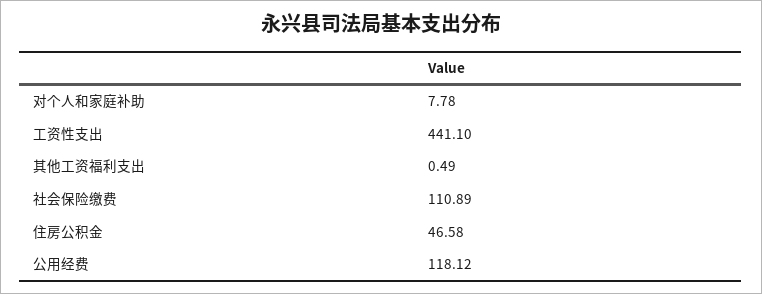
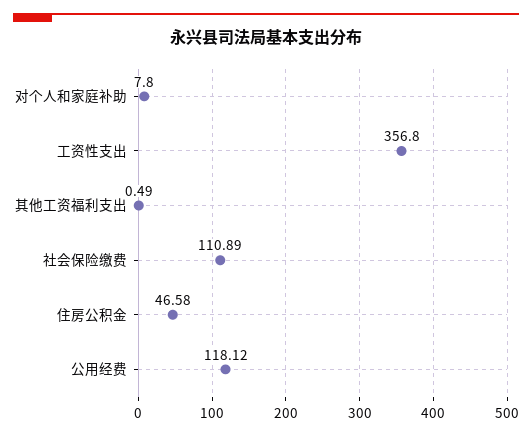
对个人和家庭补助: 7.78 -> 7.8
工资性支出: 441.1 -> 356.8

